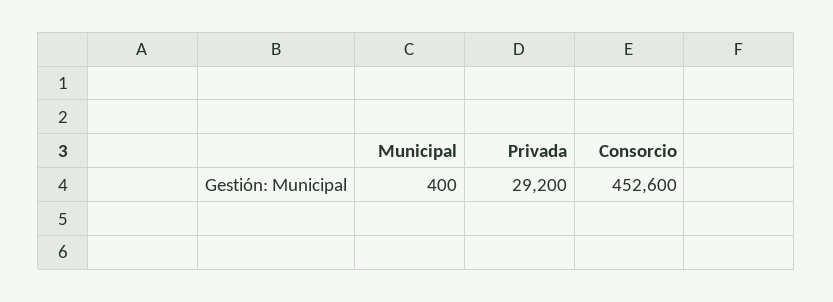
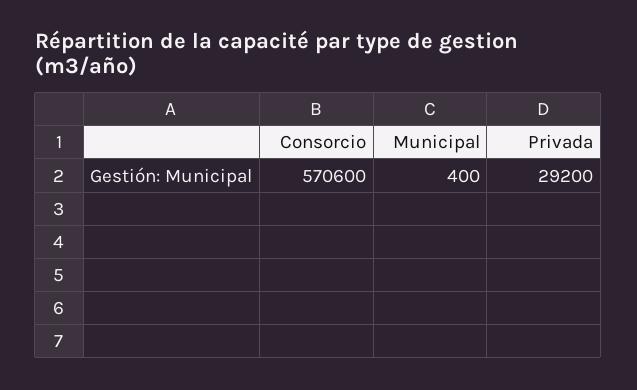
Consorcio: 452600 -> 570600

